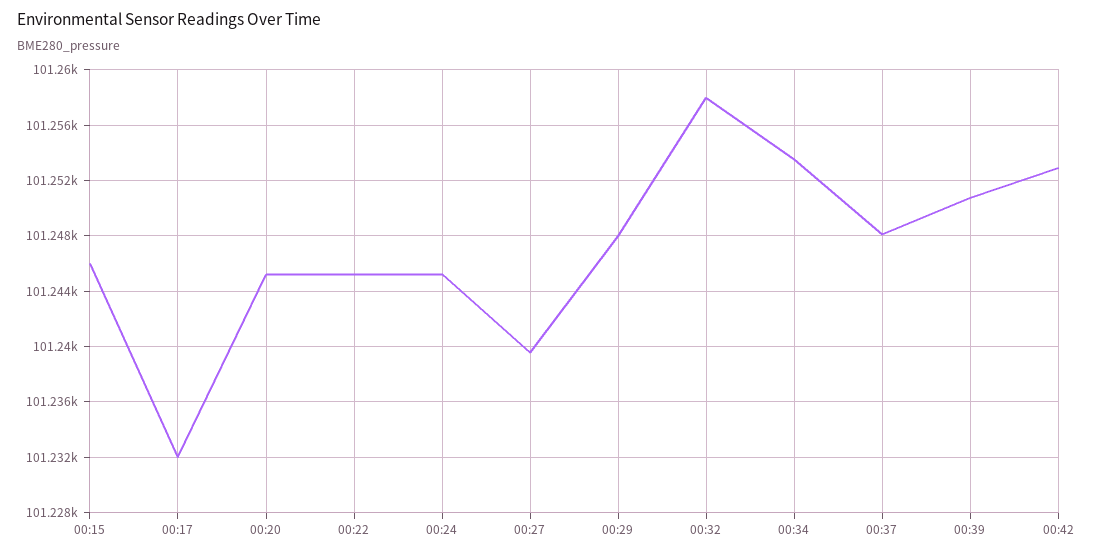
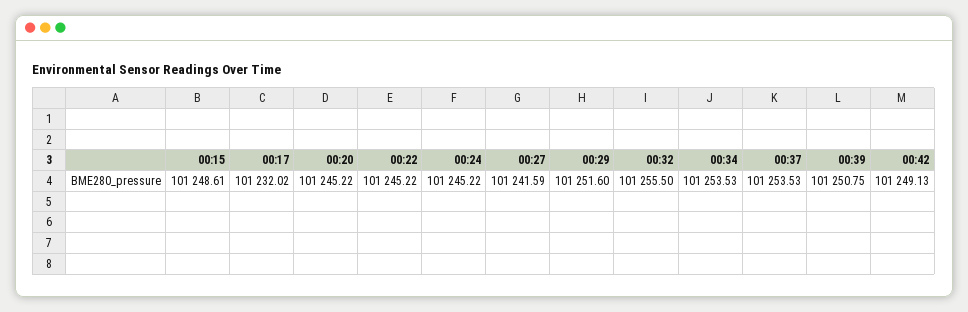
00:15: 101246 -> 101248.61
00:27: 101239.5 -> 101241.59
00:29: 101248 -> 101251.6
00:32: 101258 -> 101255.5
00:37: 101248 -> 101253.53
00:42: 101253 -> 101249.13

